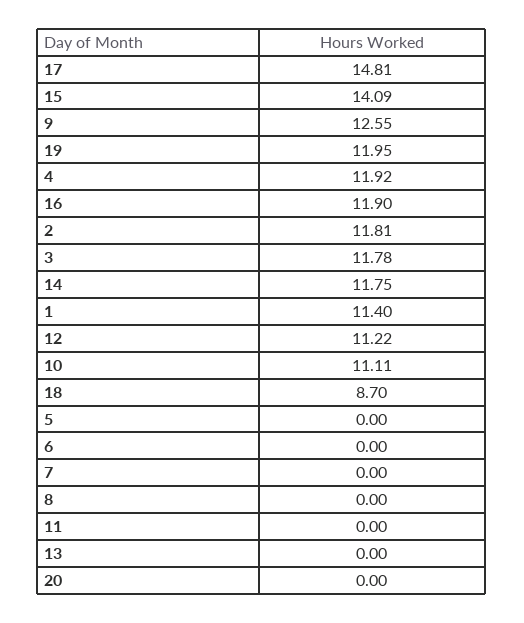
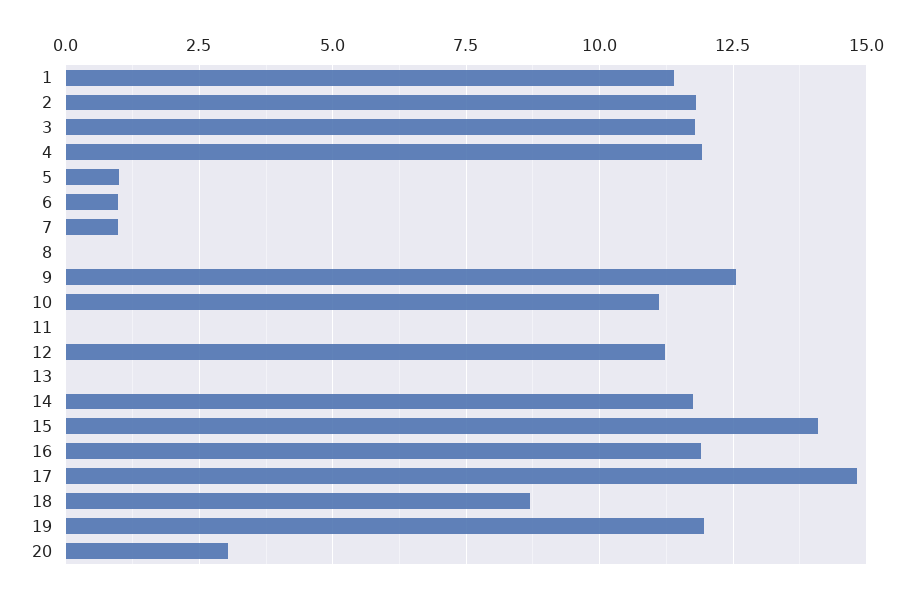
5: 0 -> 1
6: 0 -> 1
7: 0 -> 1
20: 0 -> 3

